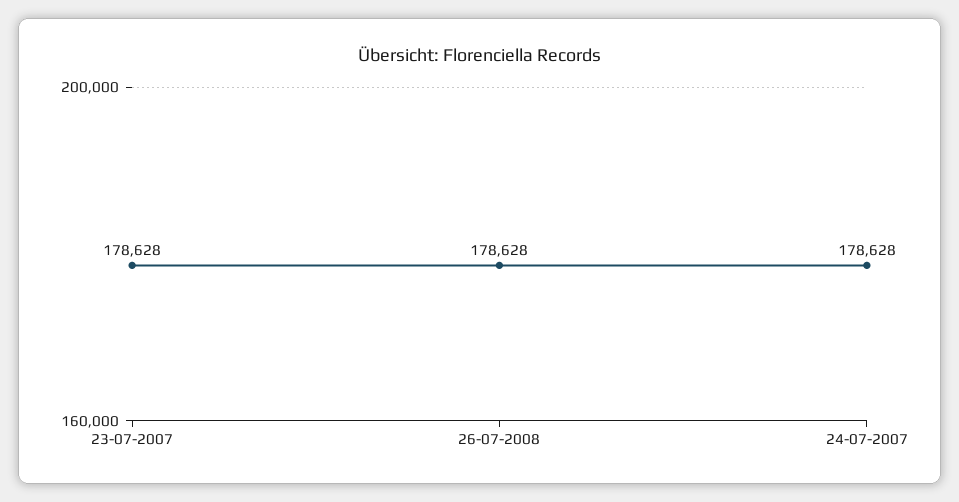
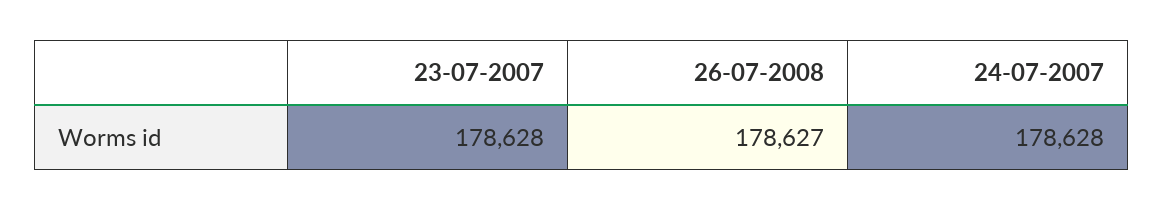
26-07-2008: 178628 -> 178627

